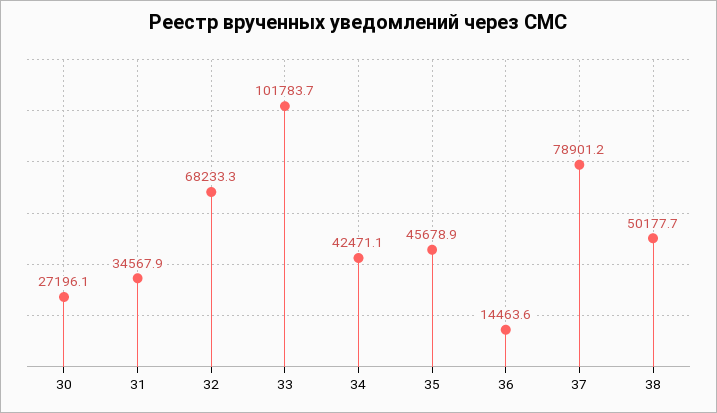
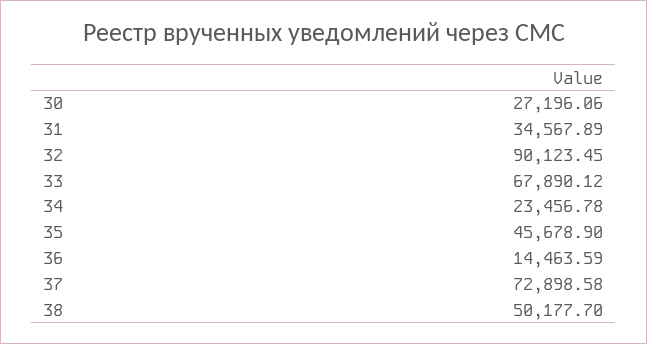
32: 68233.3 -> 90123.45
33: 101783.7 -> 67890.12
34: 42471.1 -> 23456.78
37: 78901.2 -> 72898.58

